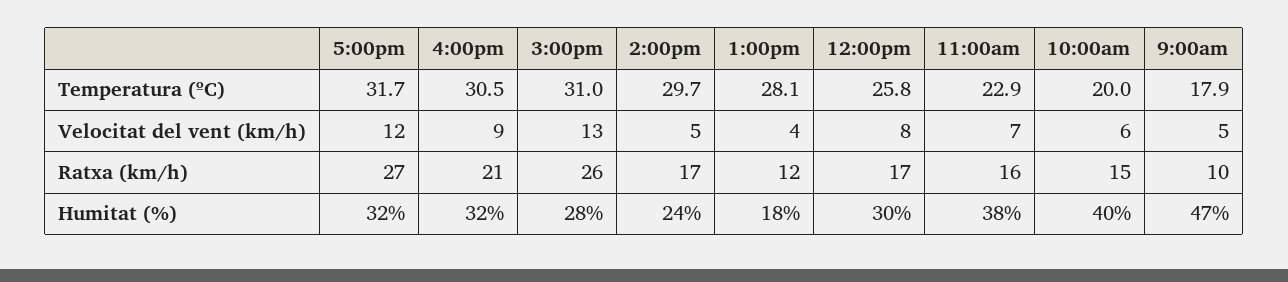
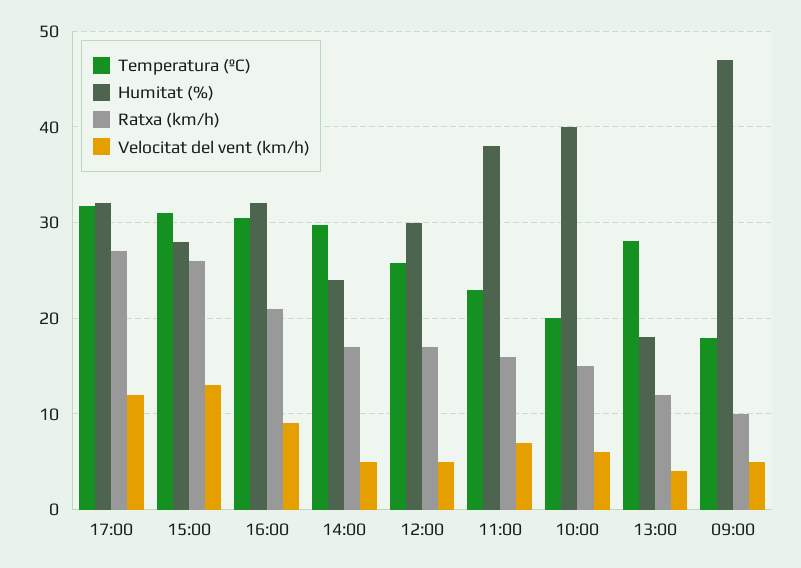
Velocitat del vent (km/h), 12:00pm: 8 -> 5

